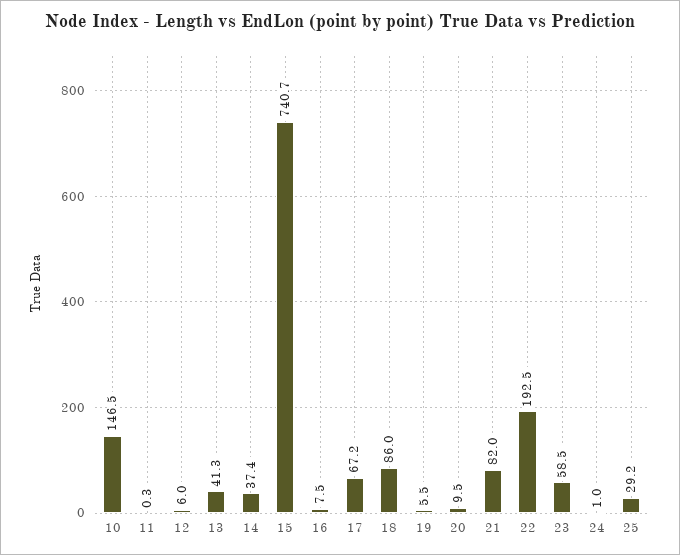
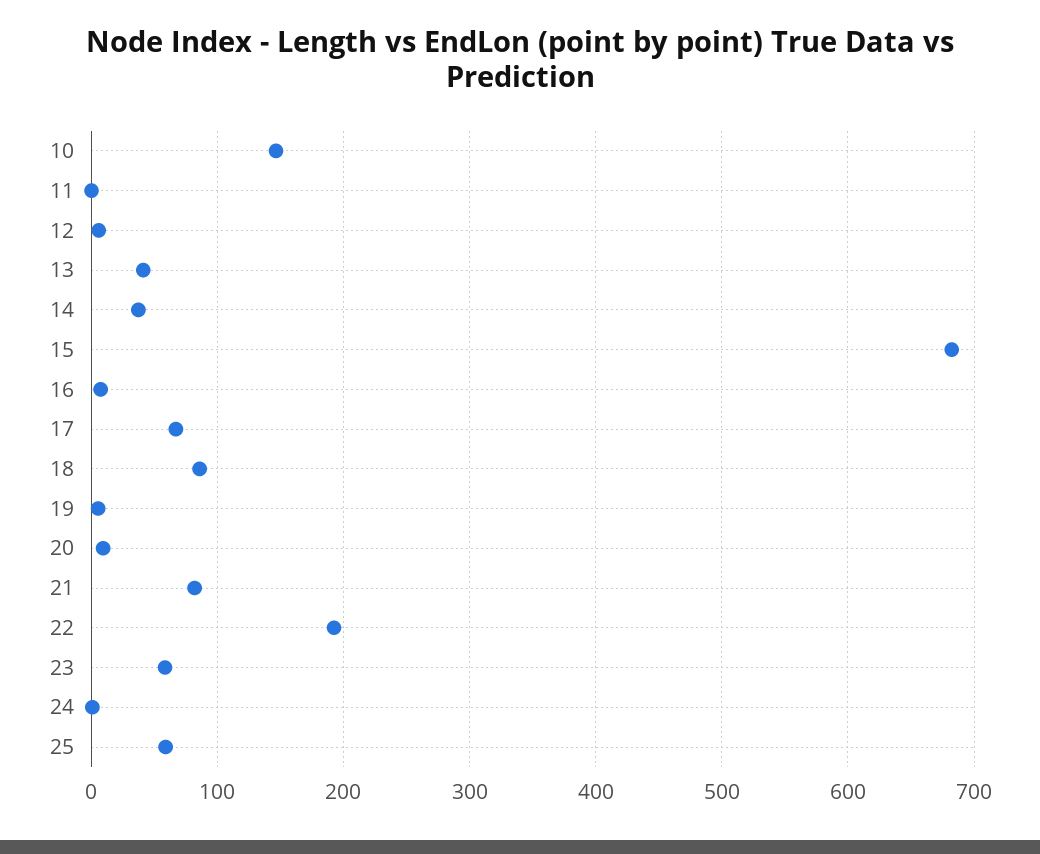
15: 740.7 -> 680
25: 29.2 -> 60

